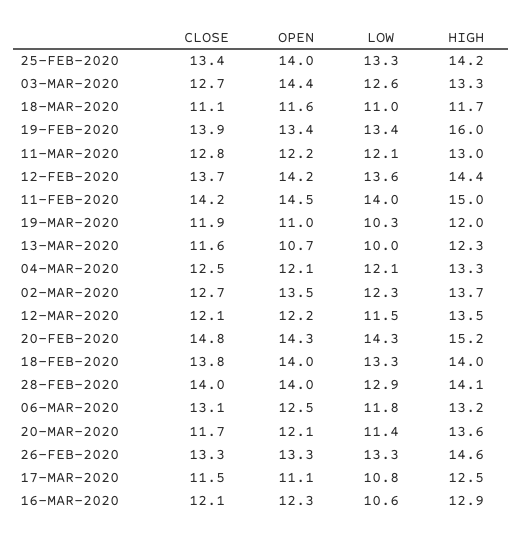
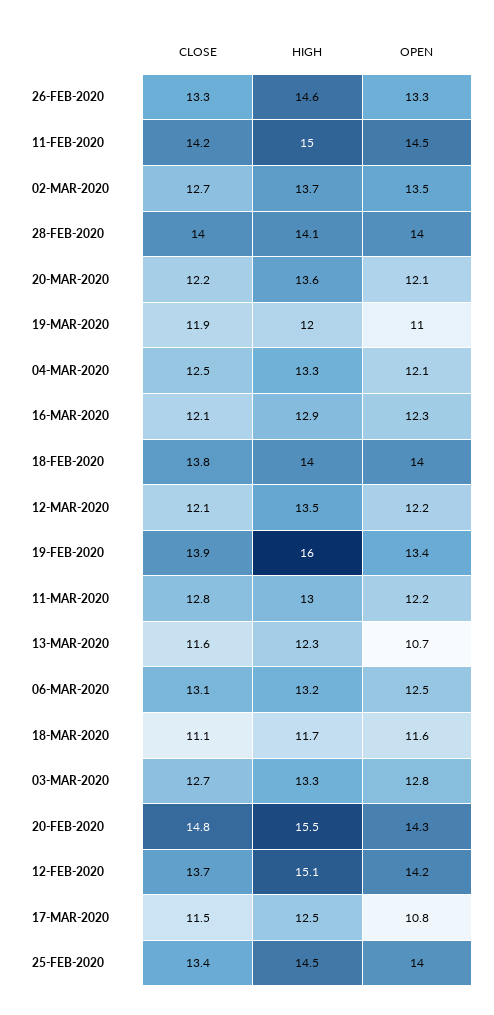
LOW, 25-FEB-2020: 13.3 -> none
HIGH, 25-FEB-2020: 14.2 -> 14.5
OPEN, 03-MAR-2020: 14.4 -> 12.8
LOW, 03-MAR-2020: 12.6 -> none
LOW, 18-MAR-2020: 11 -> none
LOW, 19-FEB-2020: 13.4 -> none
LOW, 11-MAR-2020: 12.1 -> none
LOW, 12-FEB-2020: 13.6 -> none
HIGH, 12-FEB-2020: 14.4 -> 15.1
LOW, 11-FEB-2020: 14 -> none
LOW, 19-MAR-2020: 10.3 -> none
LOW, 13-MAR-2020: 10 -> none
LOW, 04-MAR-2020: 12.1 -> none
LOW, 02-MAR-2020: 12.3 -> none
LOW, 12-MAR-2020: 11.5 -> none
LOW, 20-FEB-2020: 14.3 -> none
HIGH, 20-FEB-2020: 15.2 -> 15.5
LOW, 18-FEB-2020: 13.3 -> none
LOW, 28-FEB-2020: 12.9 -> none
LOW, 06-MAR-2020: 11.8 -> none
CLOSE, 20-MAR-2020: 11.7 -> 12.2
LOW, 20-MAR-2020: 11.4 -> none
LOW, 26-FEB-2020: 13.3 -> none
OPEN, 17-MAR-2020: 11.1 -> 10.8
LOW, 17-MAR-2020: 10.8 -> none
LOW, 16-MAR-2020: 10.6 -> none

